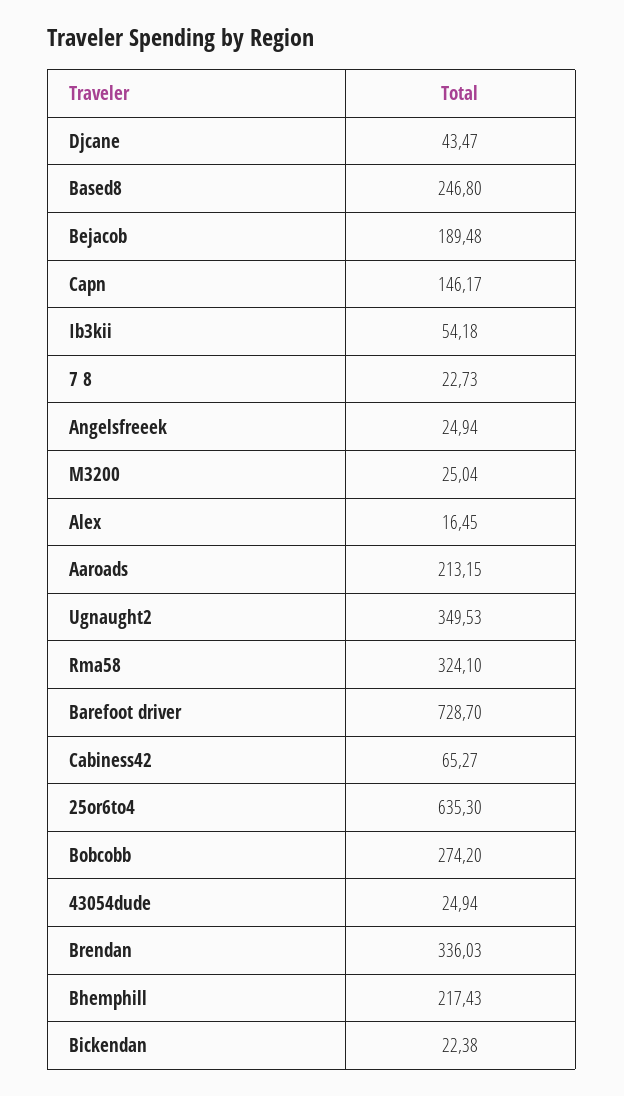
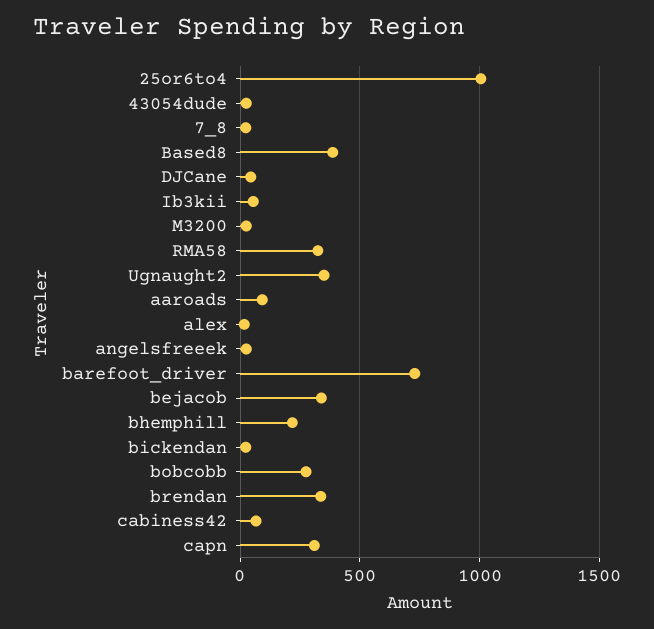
Based8: 246.8 -> 400
Bejacob: 189.48 -> 350
Capn: 146.17 -> 300
Aaroads: 213.15 -> 100
25or6to4: 635.3 -> 1000

